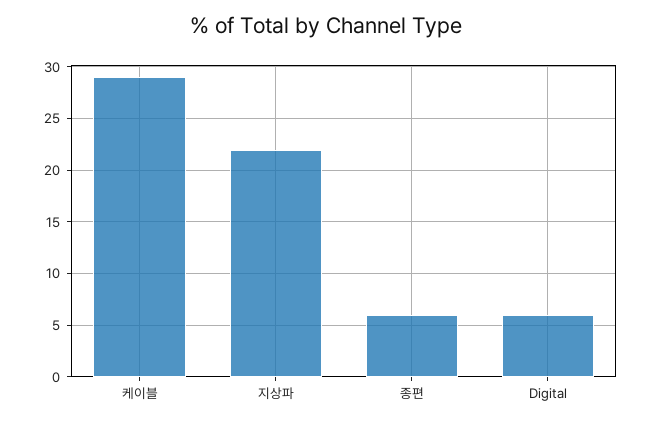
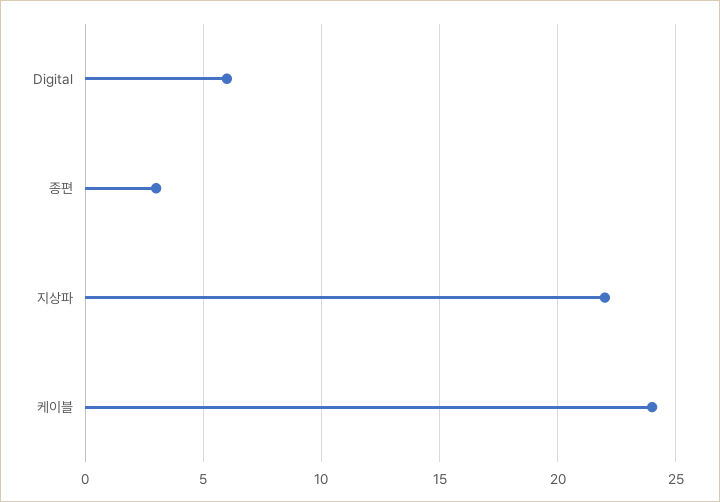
케이블: 29 -> 24
종편: 6 -> 3

